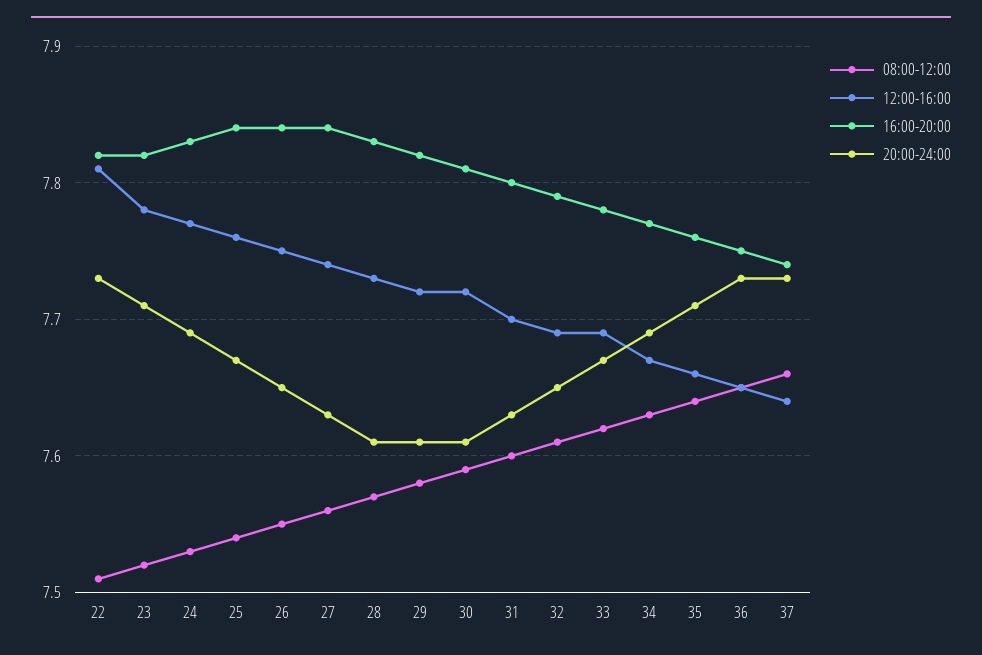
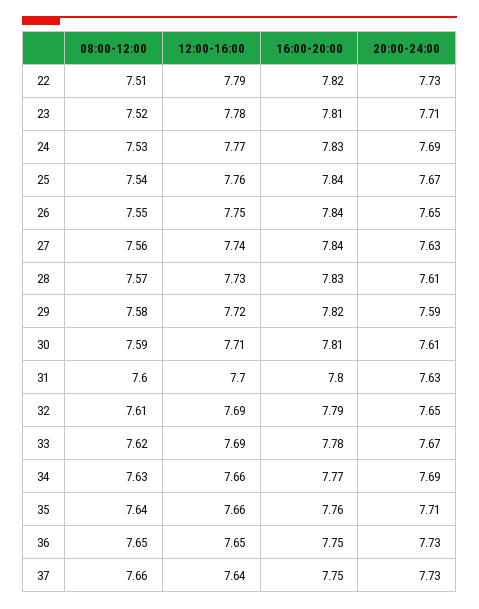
12:00-16:00, 22: 7.81 -> 7.79
16:00-20:00, 23: 7.82 -> 7.81
20:00-24:00, 29: 7.61 -> 7.59
12:00-16:00, 30: 7.72 -> 7.71
12:00-16:00, 34: 7.67 -> 7.66
16:00-20:00, 37: 7.74 -> 7.75

